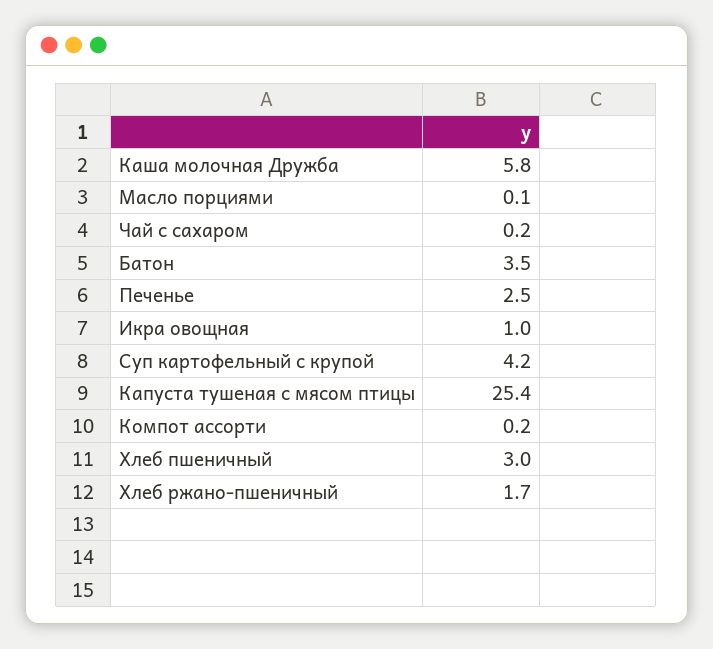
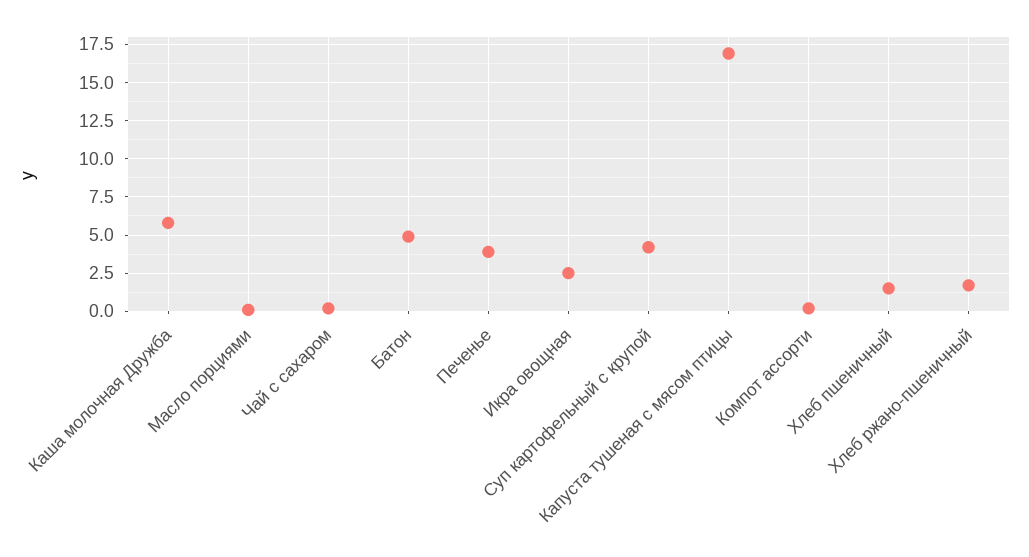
Батон: 3.5 -> 5
Печенье: 2.5 -> 4
Икра овощная: 1 -> 2.5
Капуста тушеная с мясом птицы: 25.4 -> 17
Хлеб пшеничный: 3 -> 1.5

